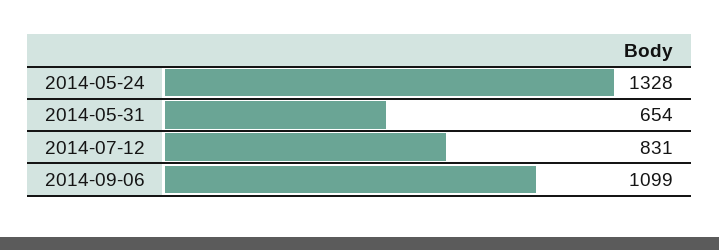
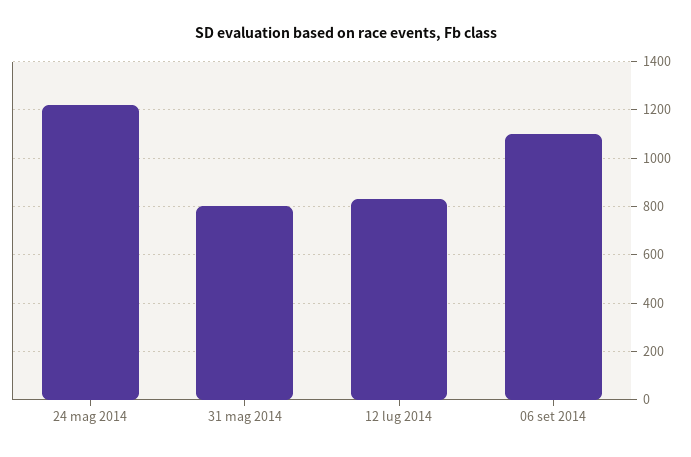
2014-05-24: 1328 -> 1225
2014-05-31: 654 -> 800

